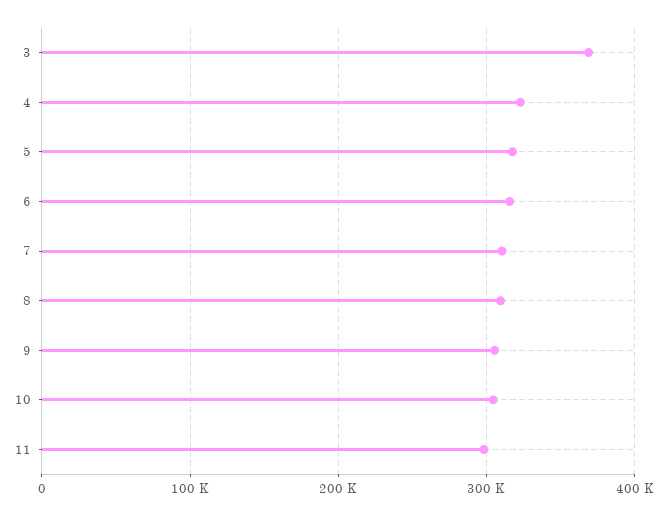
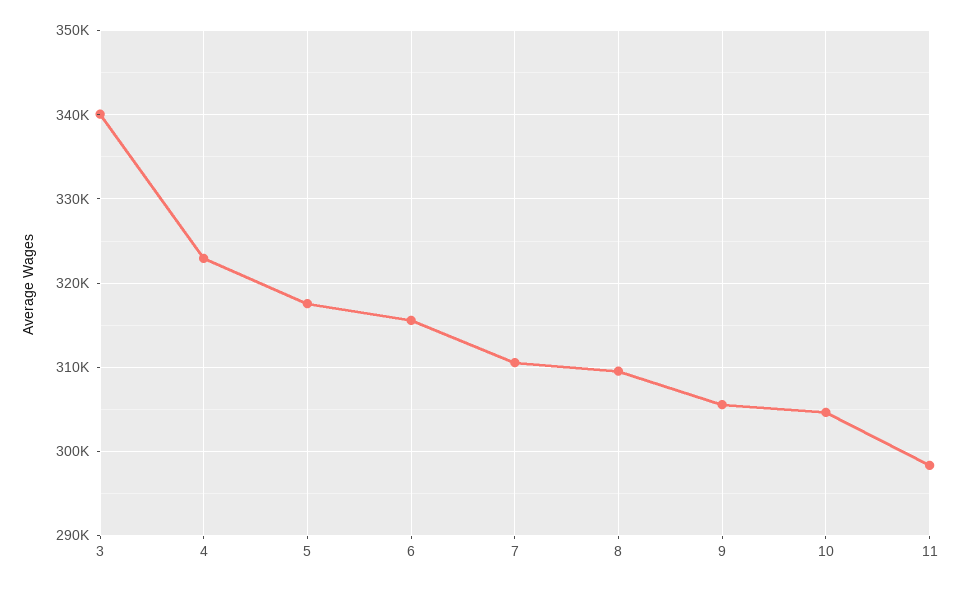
3: 370000 -> 340000

